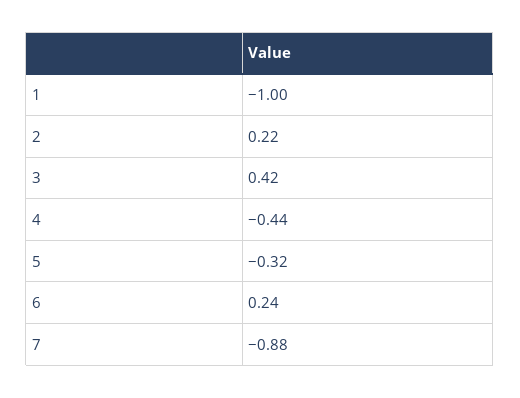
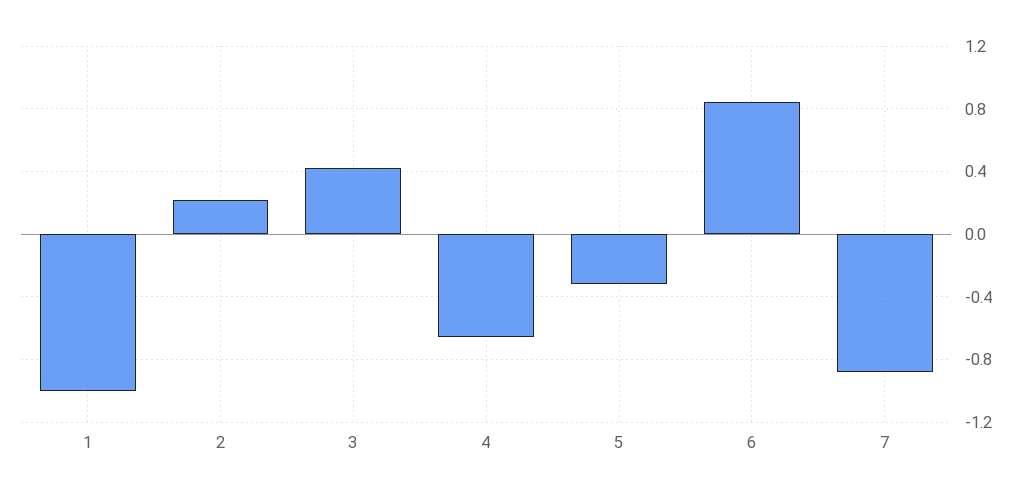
4: -0.44 -> -0.65
6: 0.24 -> 0.85

